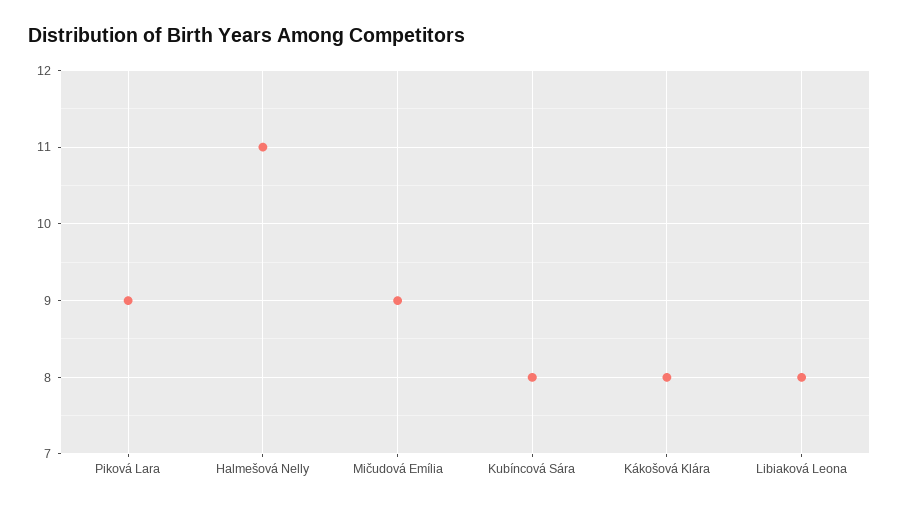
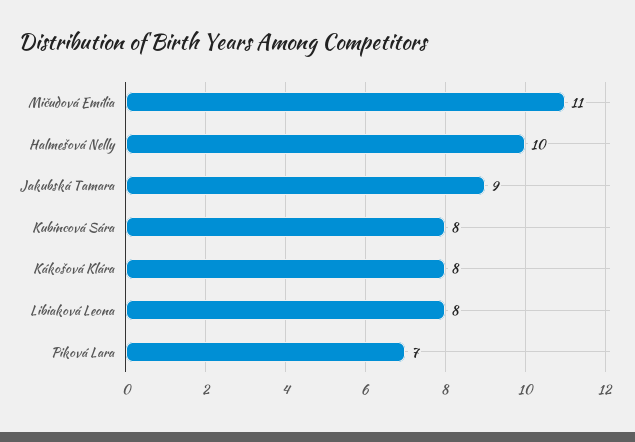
Piková Lara: 9 -> 7
Halmešová Nelly: 11 -> 10
Mičudová Emília: 9 -> 11
Jakubská Tamara: none -> 9

